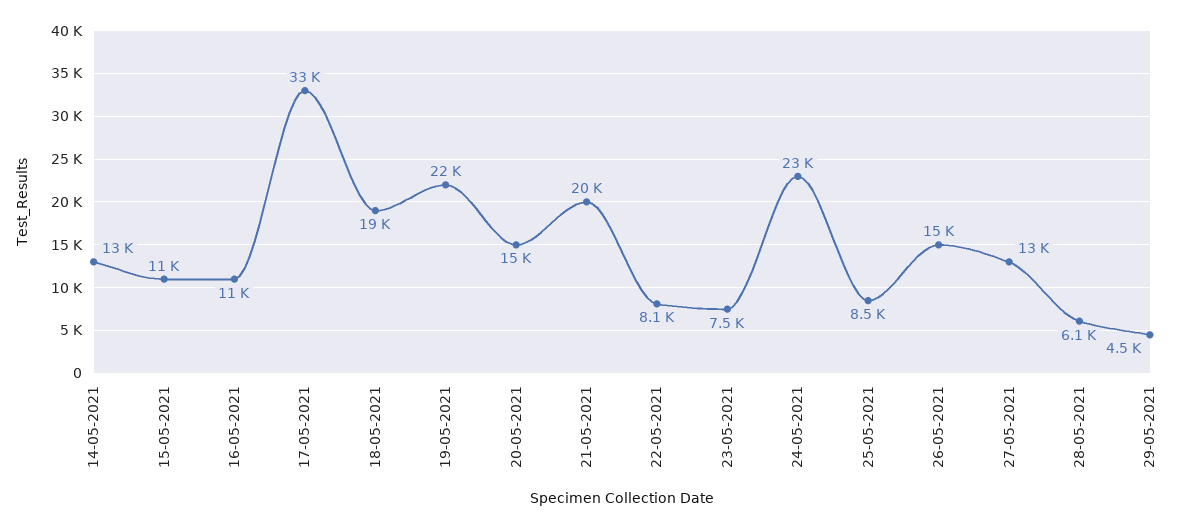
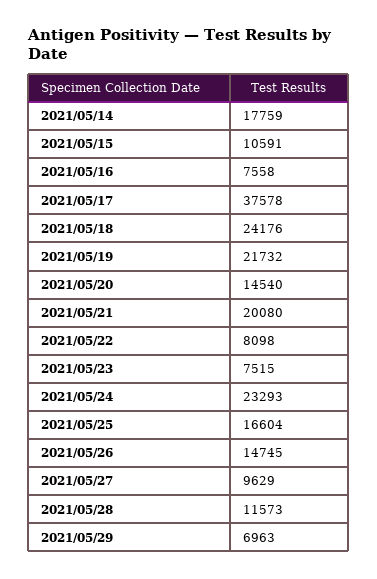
14-05-2021: 13000 -> 17759
16-05-2021: 11000 -> 7558
17-05-2021: 33000 -> 37578
18-05-2021: 19000 -> 24176
25-05-2021: 8500 -> 16604
27-05-2021: 13000 -> 9629
28-05-2021: 6100 -> 11573
29-05-2021: 4500 -> 6963

